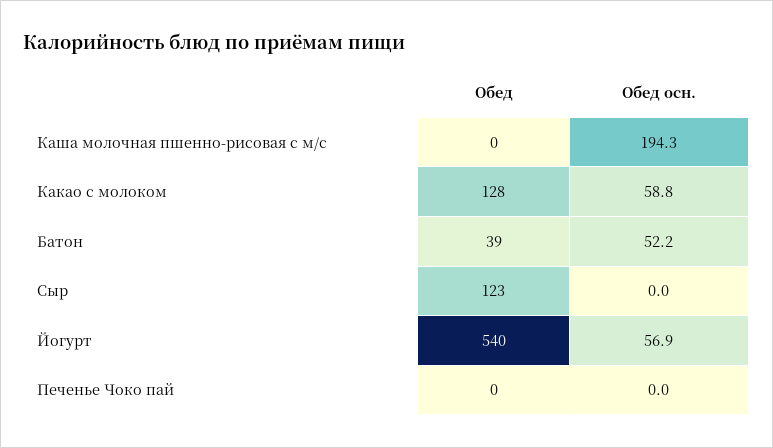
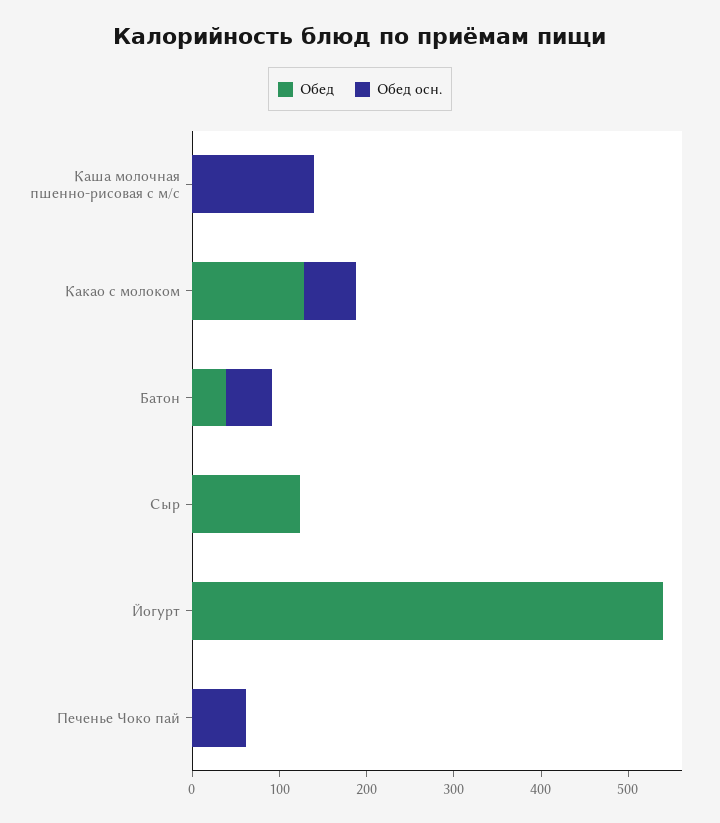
Обед осн., Каша молочная пшенно-рисовая с м/с: 194.3 -> 140
Обед осн., Йогурт: 56.9 -> 0
Обед осн., Печенье Чоко пай: 0 -> 60

